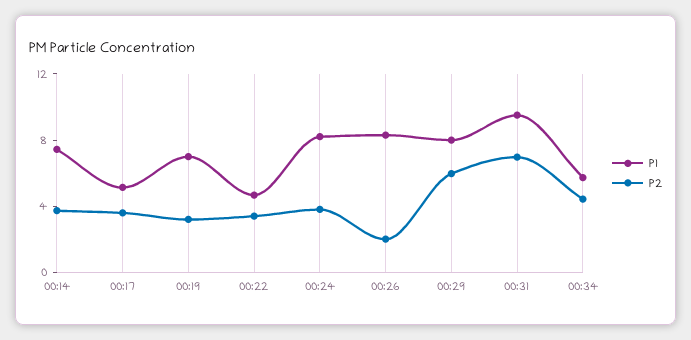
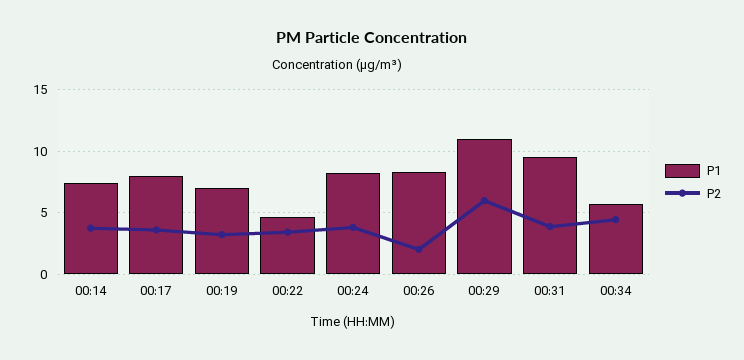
P1, 00:17: 5 -> 8
P1, 00:29: 8 -> 11
P2, 00:31: 7 -> 4

